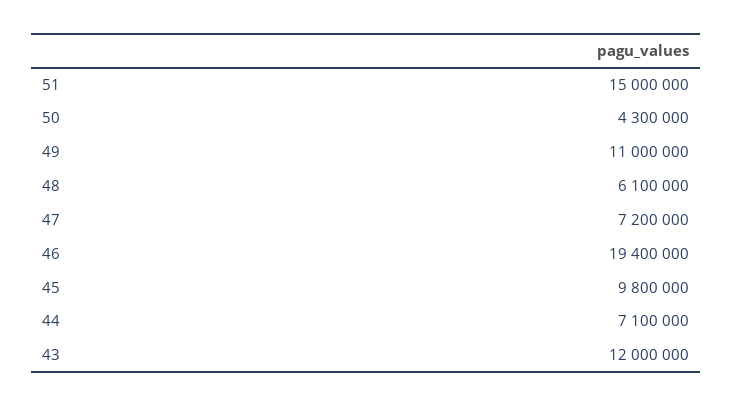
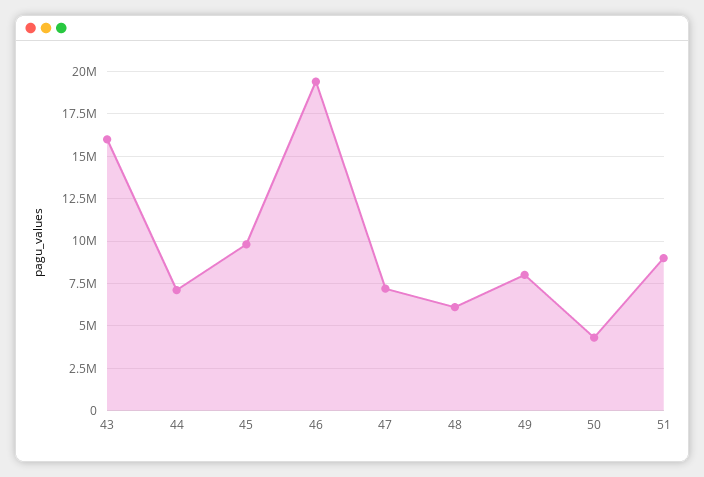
51: 15000000 -> 9000000
49: 11000000 -> 8000000
43: 12000000 -> 16000000

